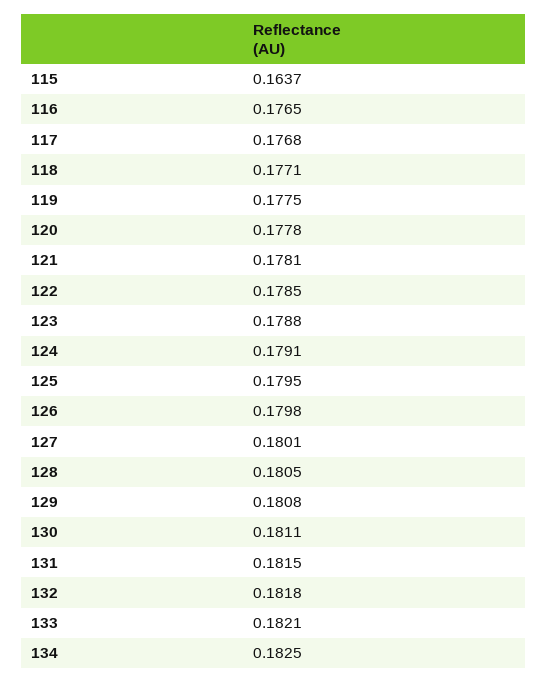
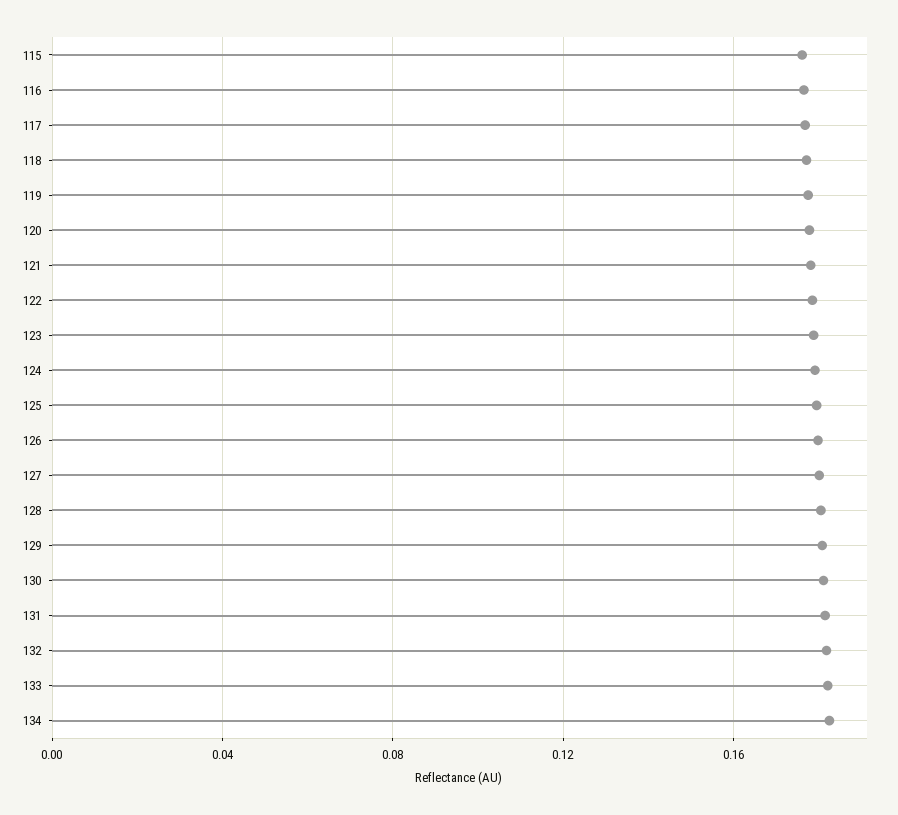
115: 0.1637 -> 0.175

